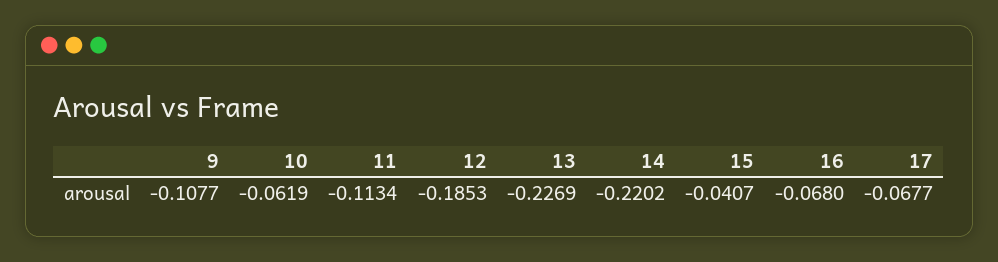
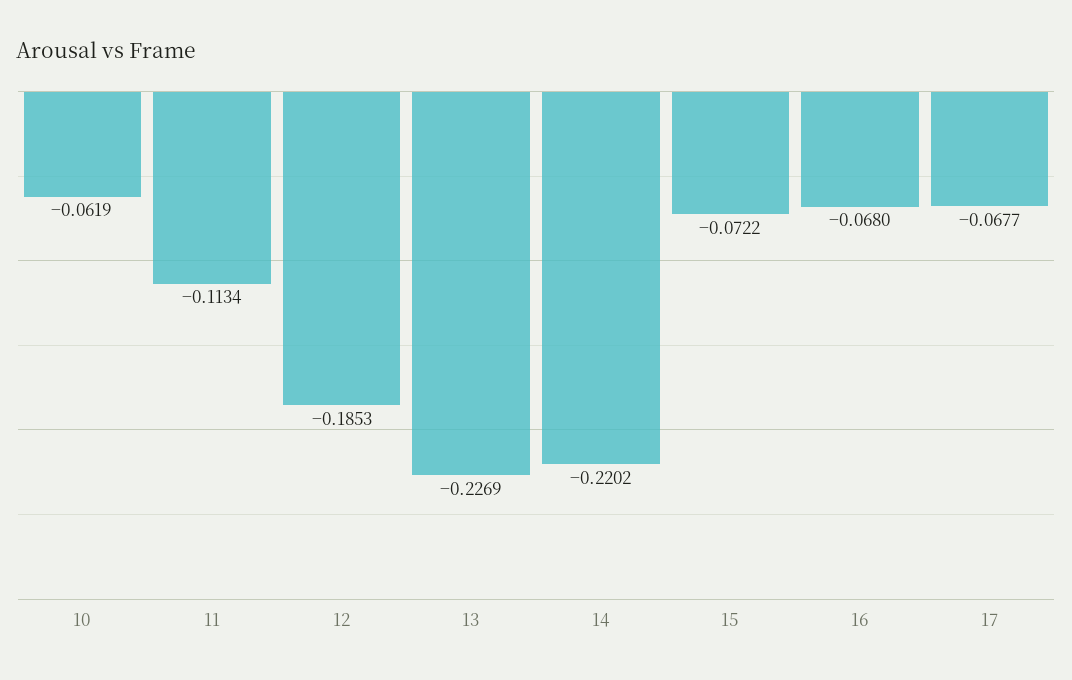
9: -0.1077 -> none
15: -0.0407 -> -0.0722

